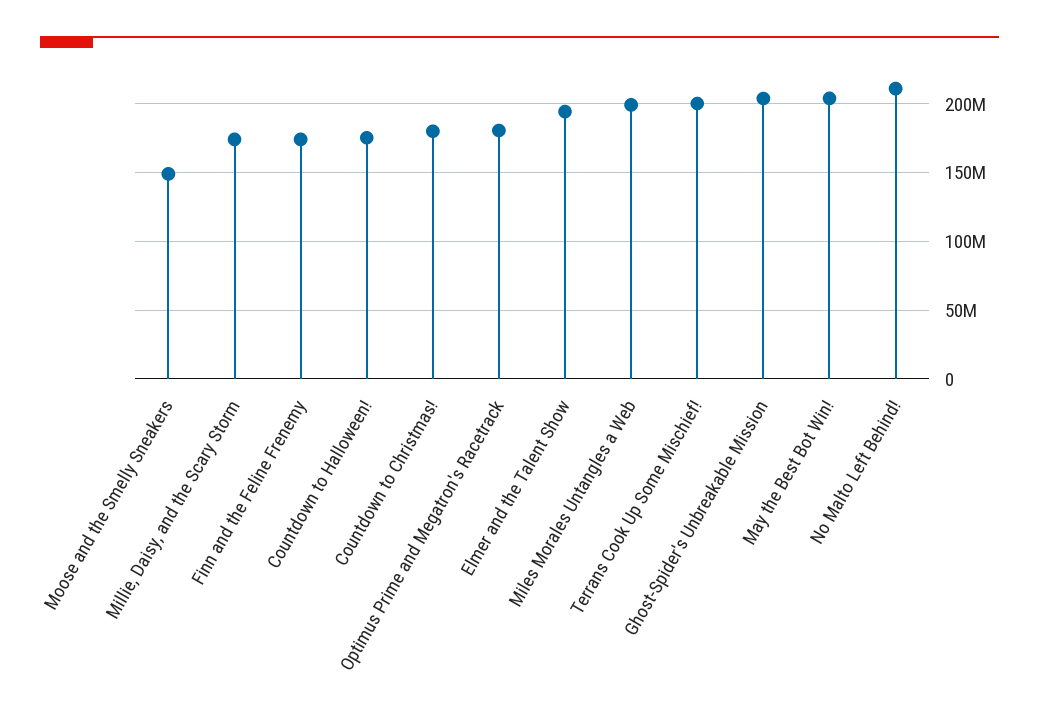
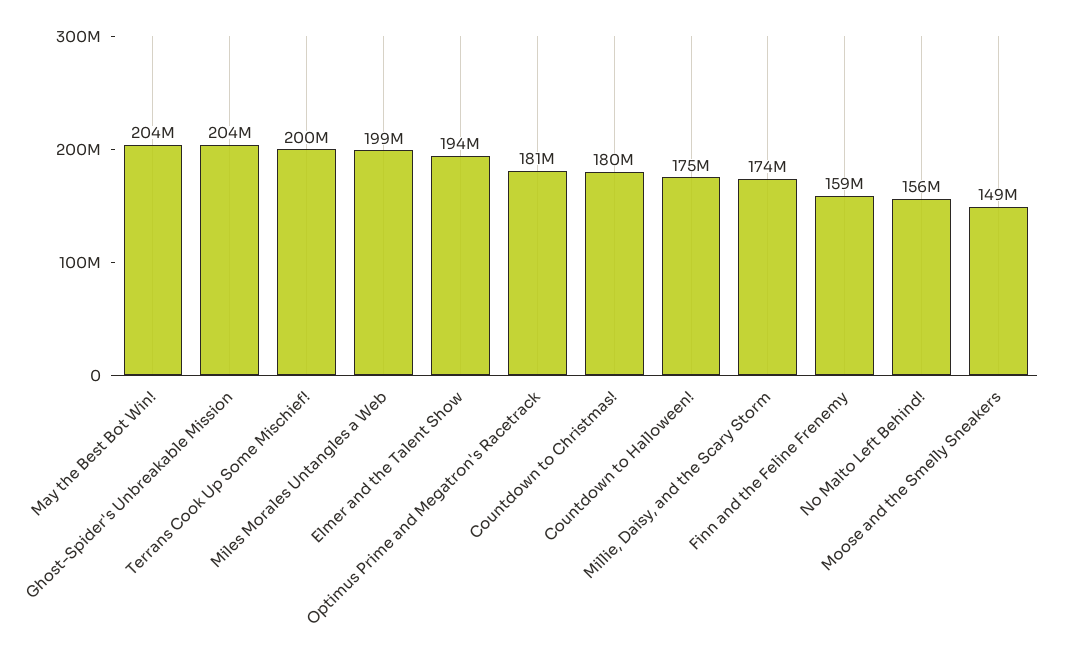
Finn and the Feline Frenemy: 175000000 -> 159000000
No Malto Left Behind!: 210000000 -> 156000000

